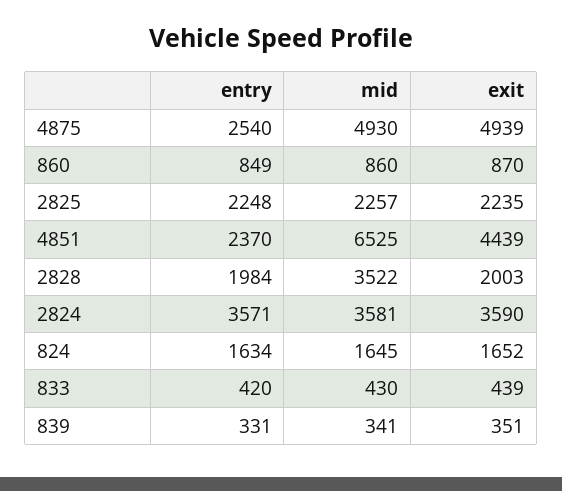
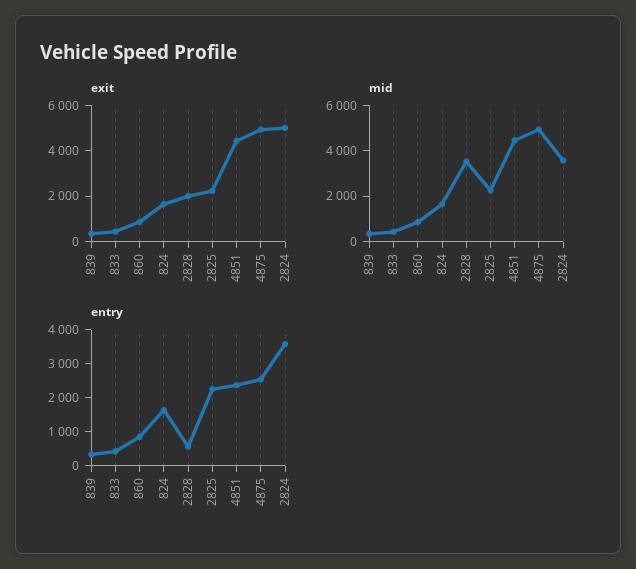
mid, 4851: 6525 -> 4500
entry, 2828: 1984 -> 500
exit, 2824: 3590 -> 5000

